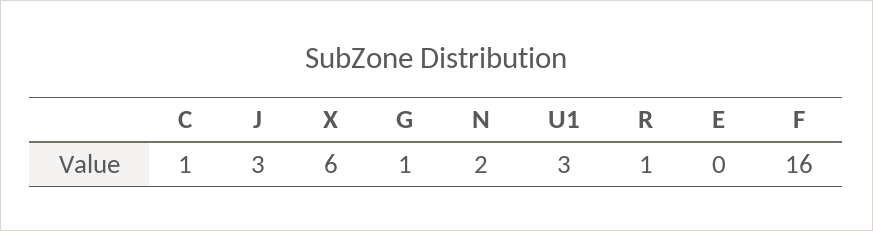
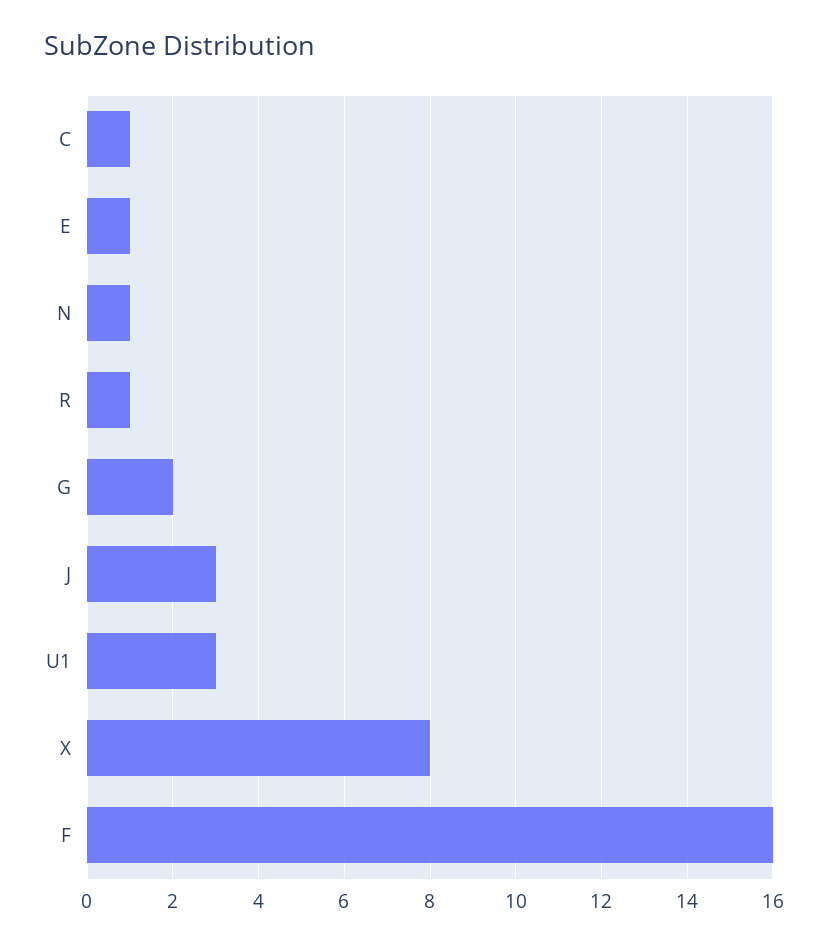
X: 6 -> 8
G: 1 -> 2
N: 2 -> 1
E: 0 -> 1

